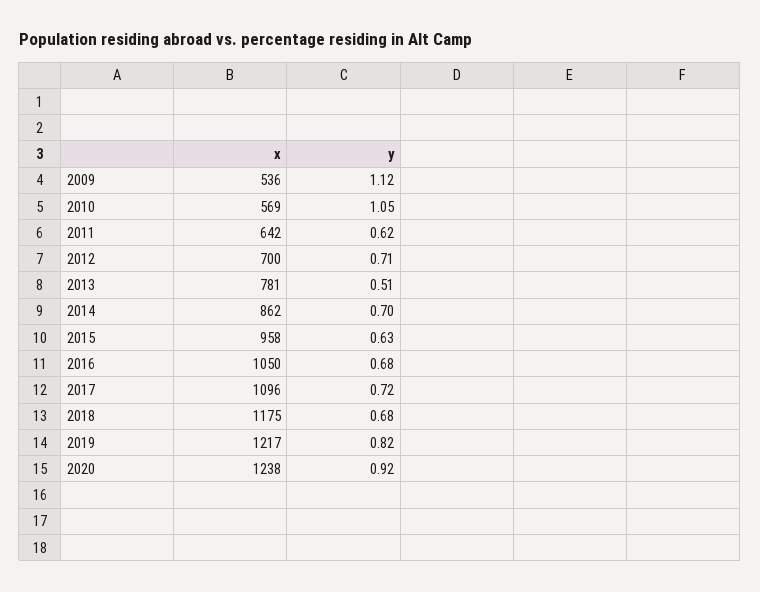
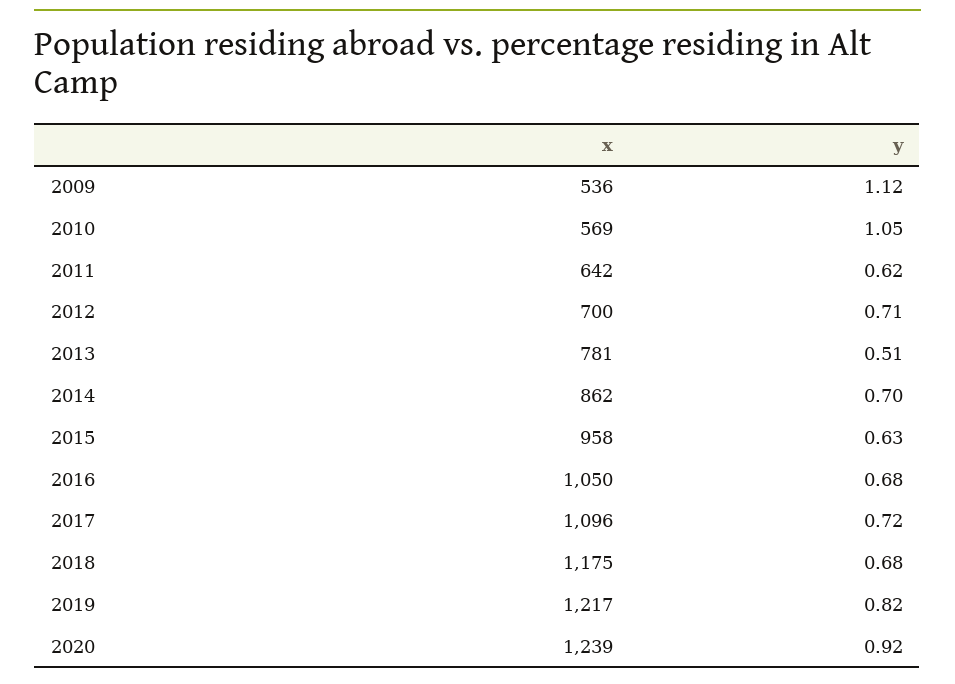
x, 2020: 1238 -> 1239

